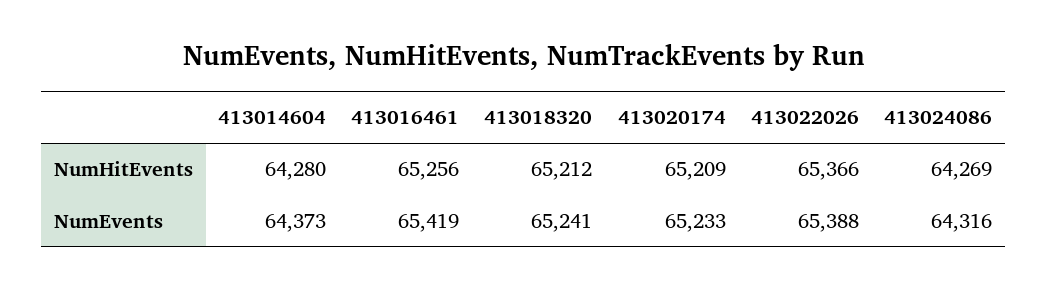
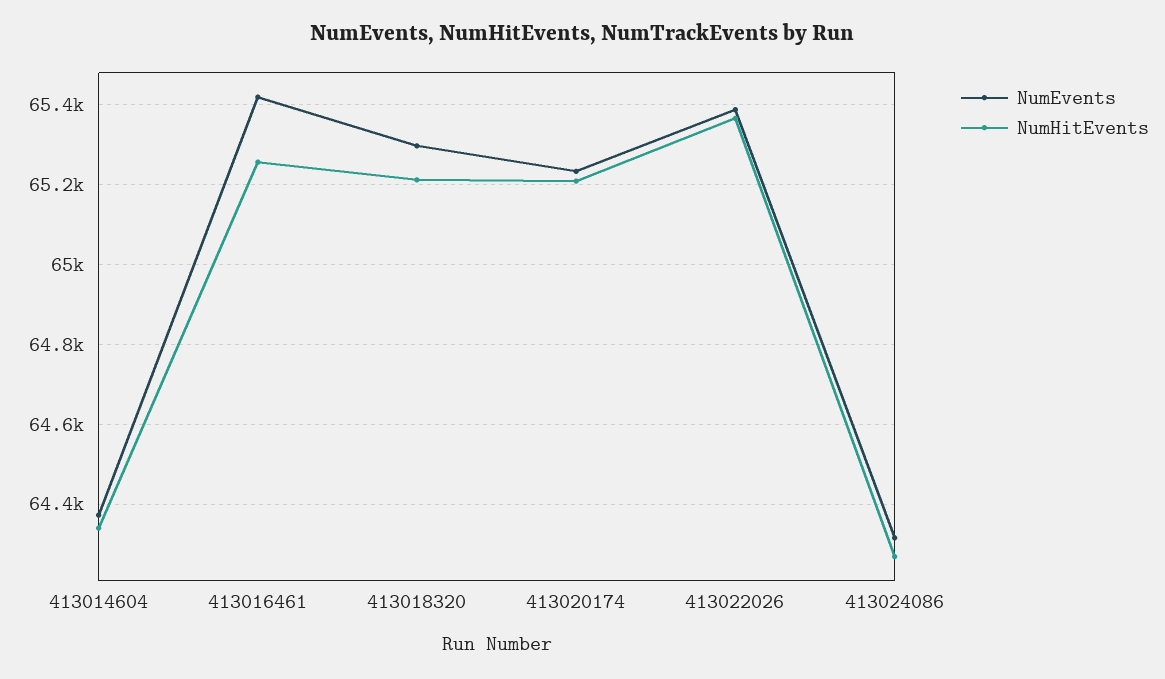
NumHitEvents, 413014604: 64280 -> 64340
NumEvents, 413018320: 65241 -> 65300

